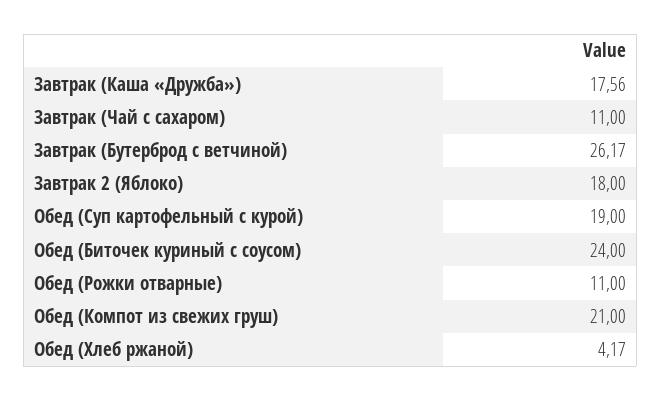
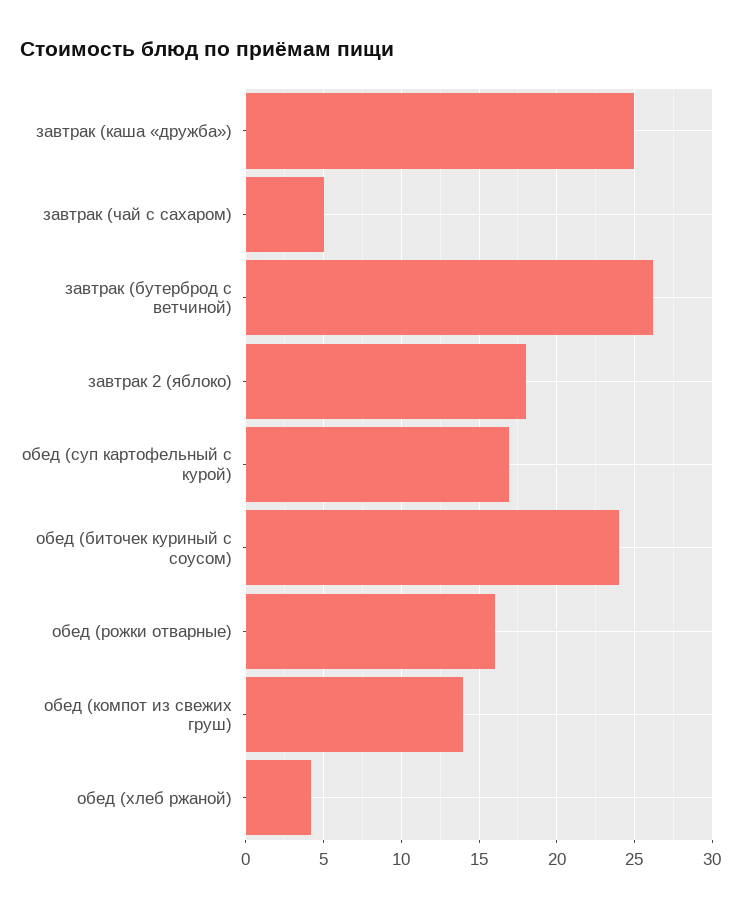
Завтрак (Каша «Дружба»): 17.56 -> 25
Завтрак (Чай с сахаром): 11 -> 5
Обед (Суп картофельный с курой): 19 -> 17
Обед (Рожки отварные): 11 -> 16
Обед (Компот из свежих груш): 21 -> 14

